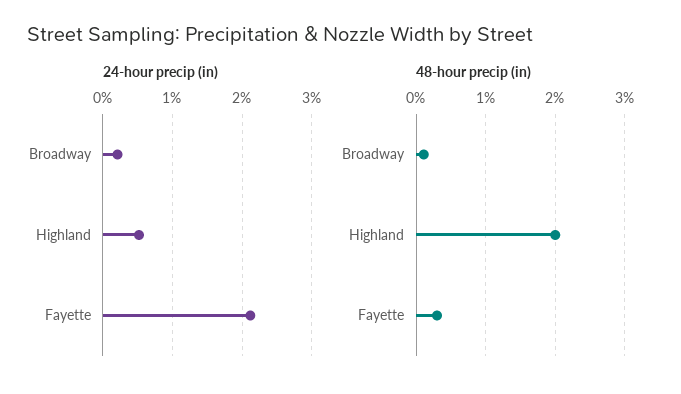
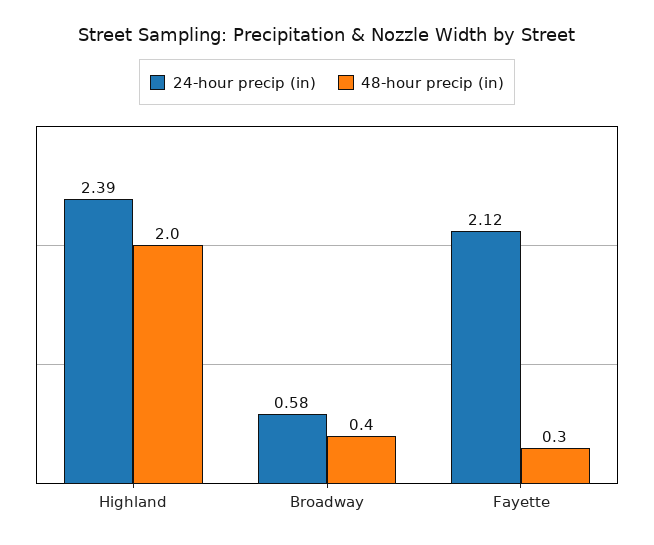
24-hour precip (in), Broadway: 0.2 -> 0.58
24-hour precip (in), Highland: 0.5 -> 2.39
48-hour precip (in), Broadway: 0.1 -> 0.4

